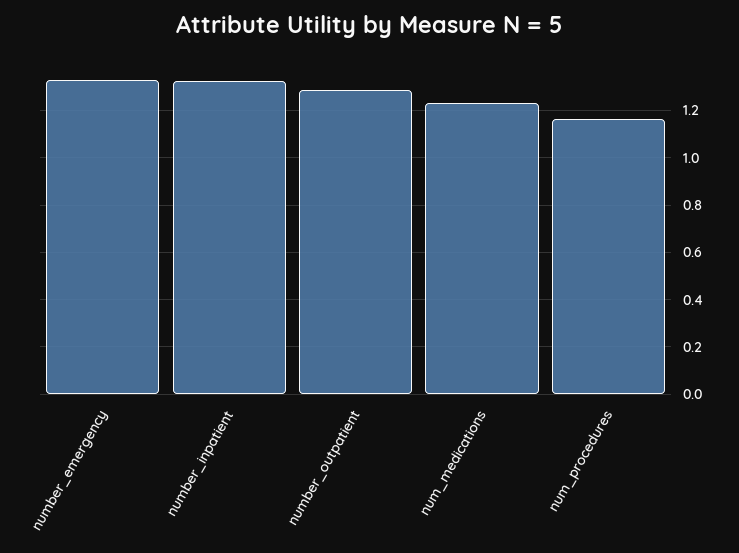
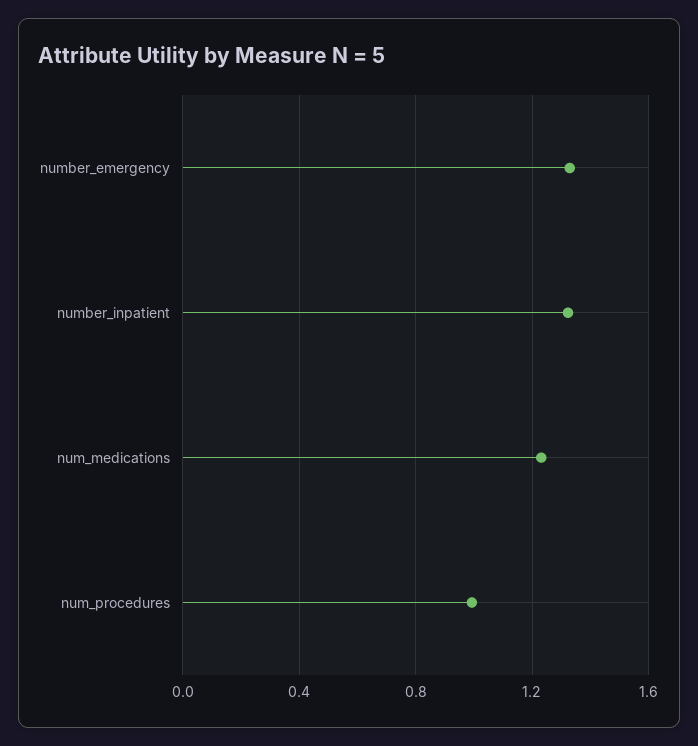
number_outpatient: 1.3 -> none
num_procedures: 1.15 -> 1

